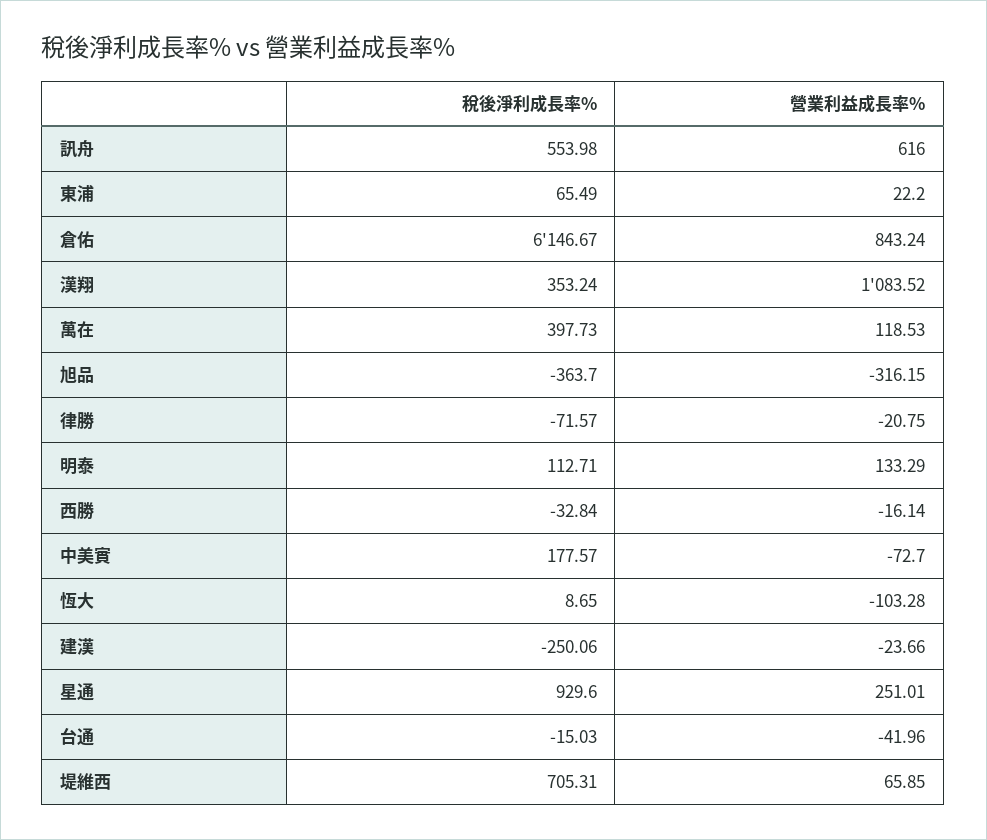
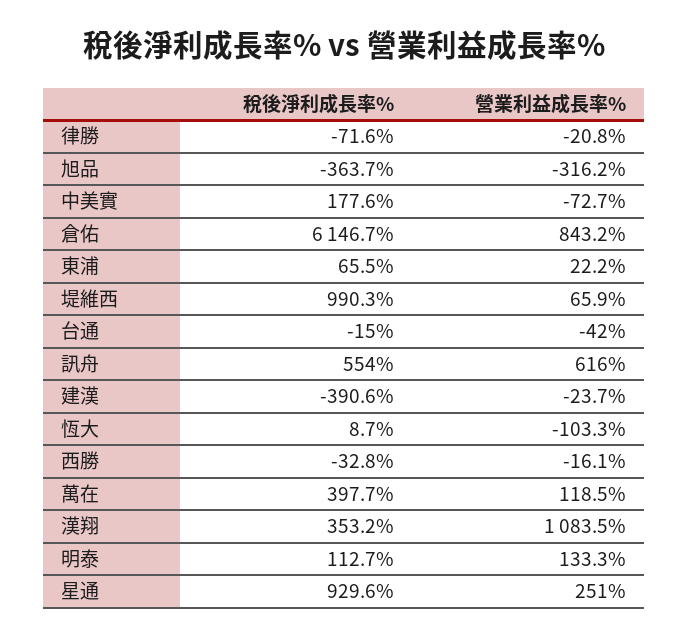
稅後淨利成長率%, 建漢: -250.06 -> -390.6
稅後淨利成長率%, 堤維西: 705.31 -> 990.3

